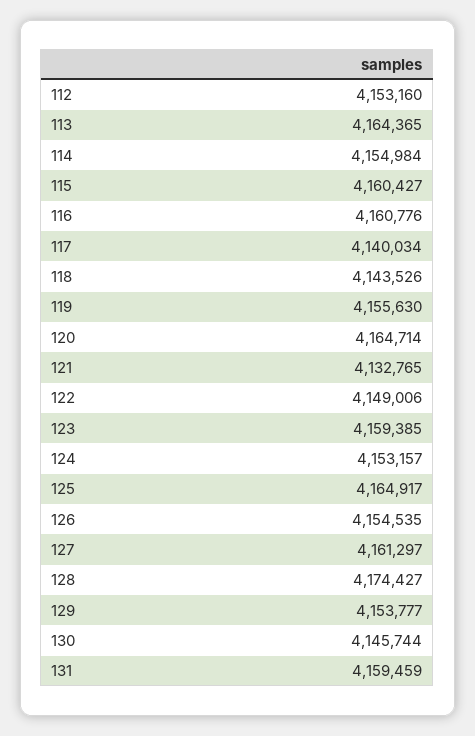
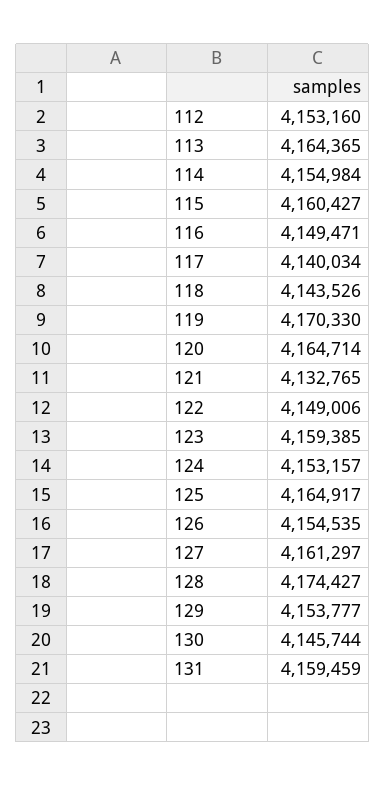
116: 4160776 -> 4149471
119: 4155630 -> 4170330

